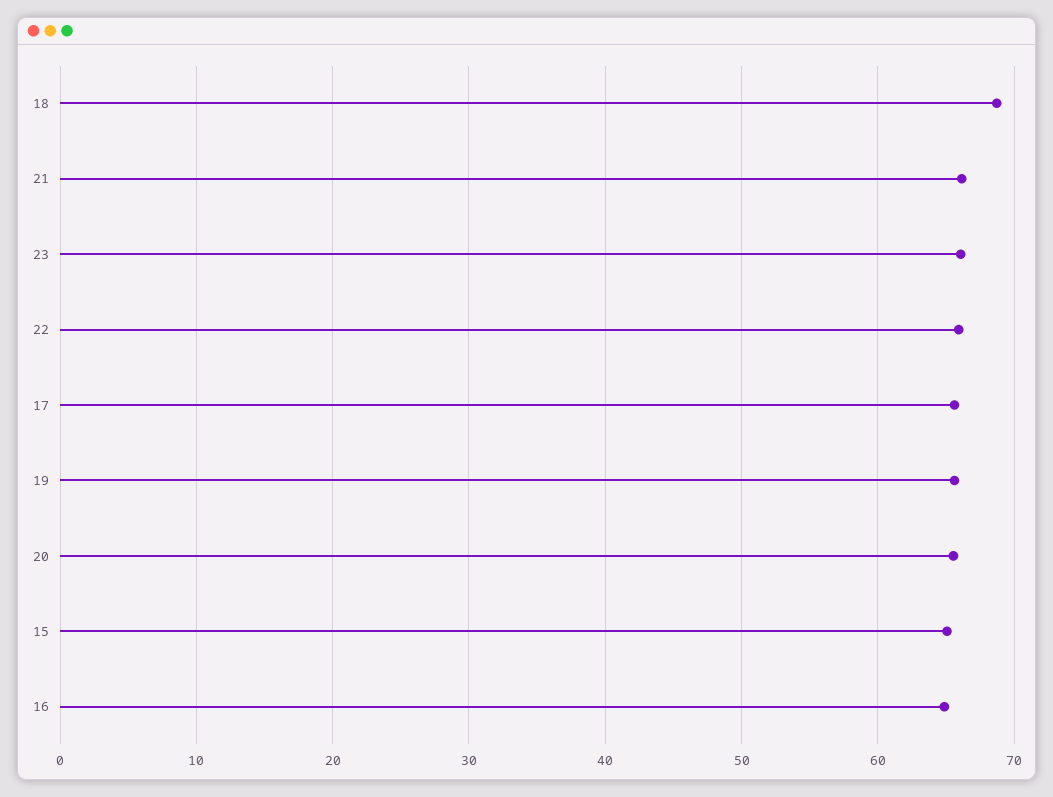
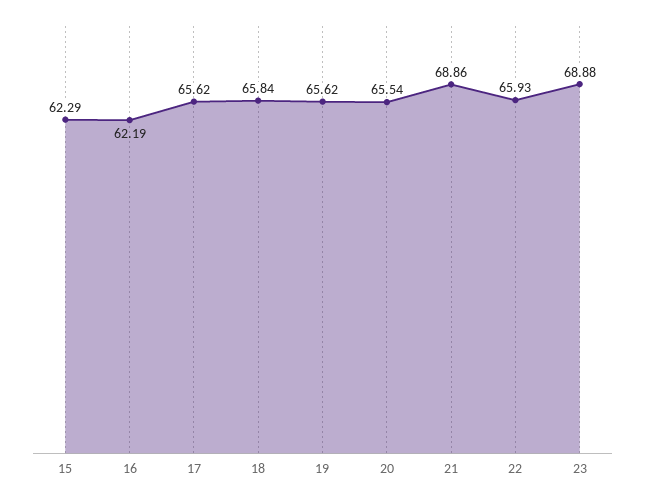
18: 69 -> 65.84
21: 66 -> 68.86
23: 66 -> 68.88
15: 65 -> 62.29
16: 65 -> 62.19

